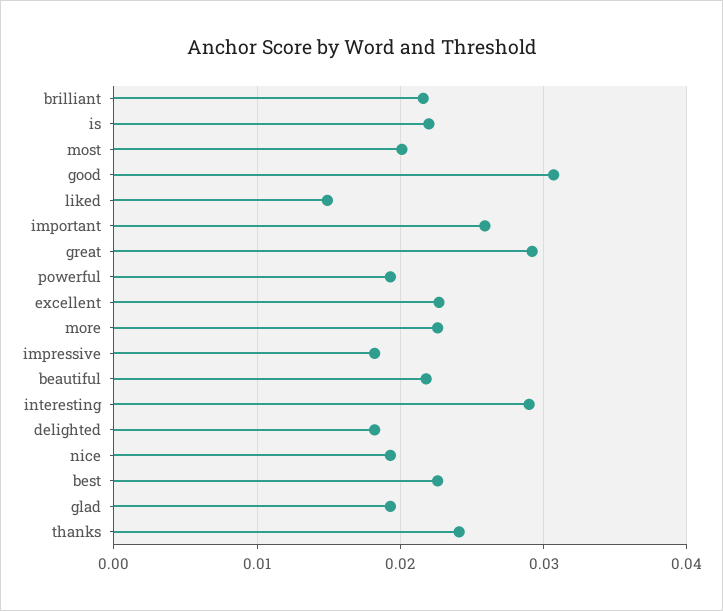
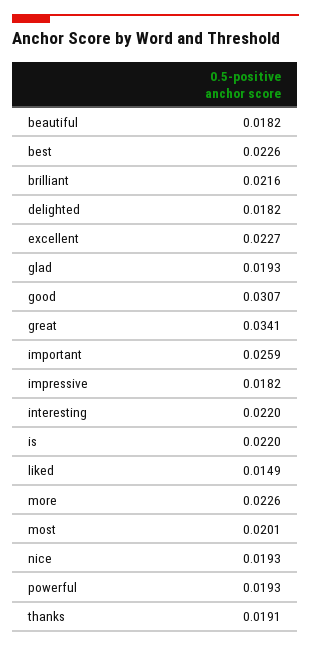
great: 0.029 -> 0.0341
beautiful: 0.022 -> 0.0182
interesting: 0.029 -> 0.022
thanks: 0.024 -> 0.0191

